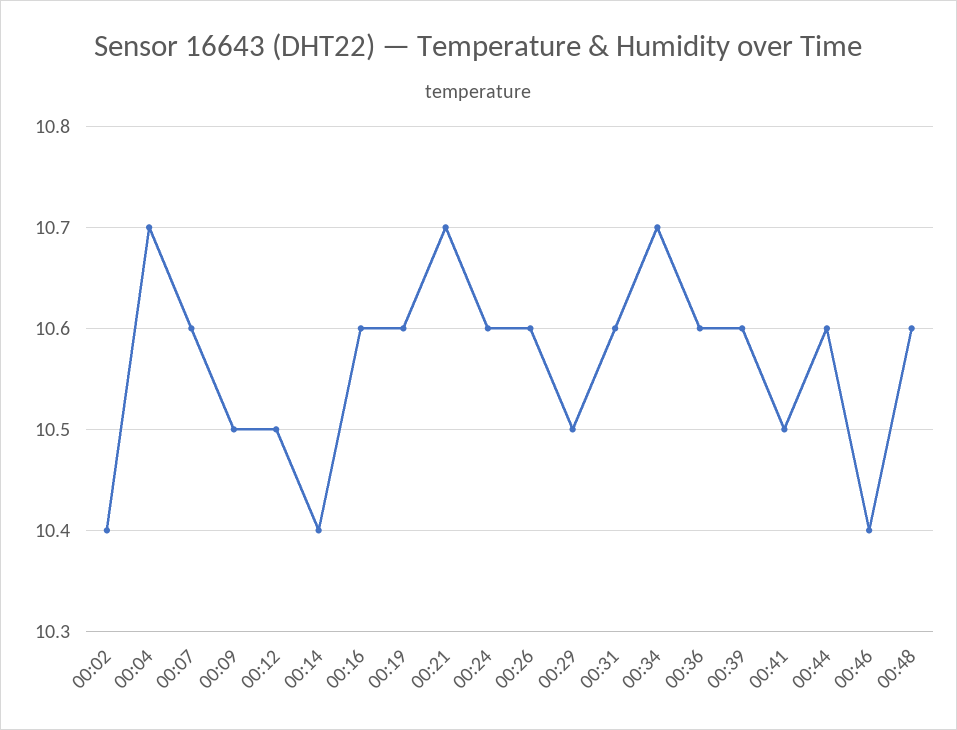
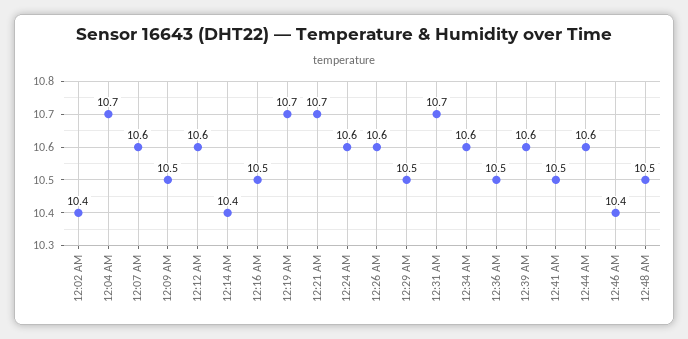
00:12: 10.5 -> 10.6
00:16: 10.6 -> 10.5
00:19: 10.6 -> 10.7
00:31: 10.6 -> 10.7
00:34: 10.7 -> 10.6
00:36: 10.6 -> 10.5
00:48: 10.6 -> 10.5

